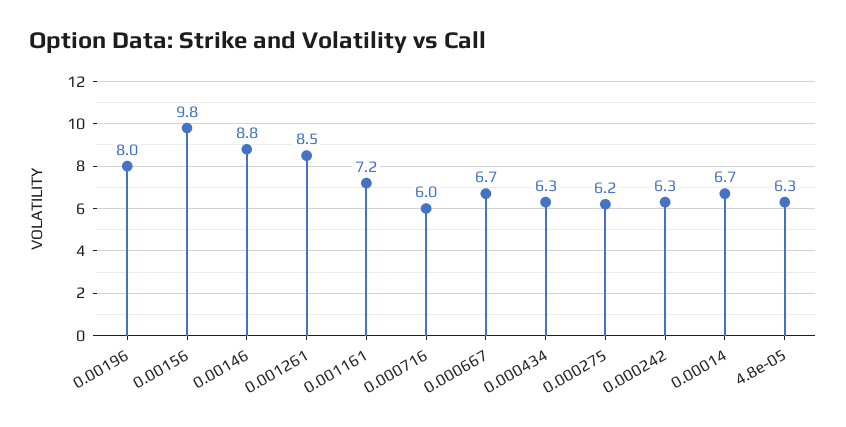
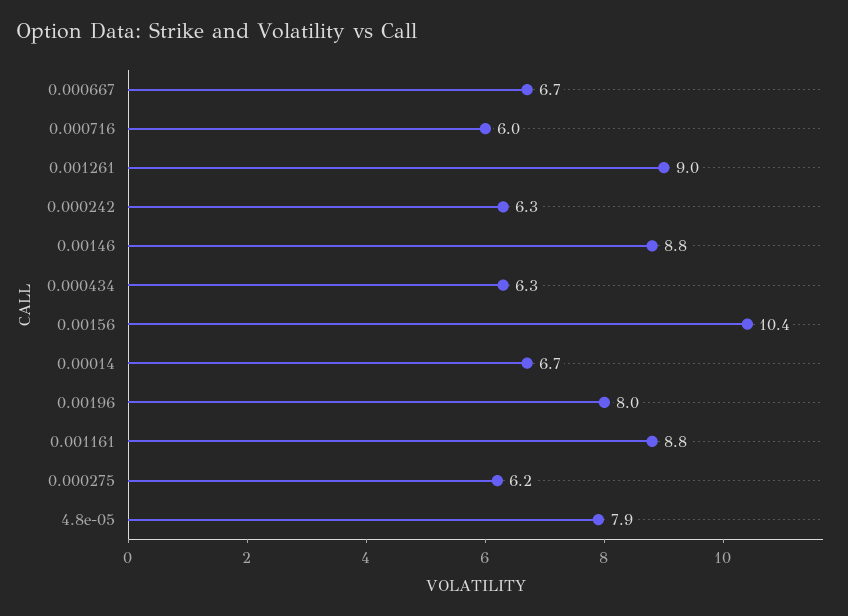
0.00156: 9.8 -> 10.4
0.001261: 8.5 -> 9
0.001161: 7.2 -> 8.8
4.8e-05: 6.3 -> 7.9

